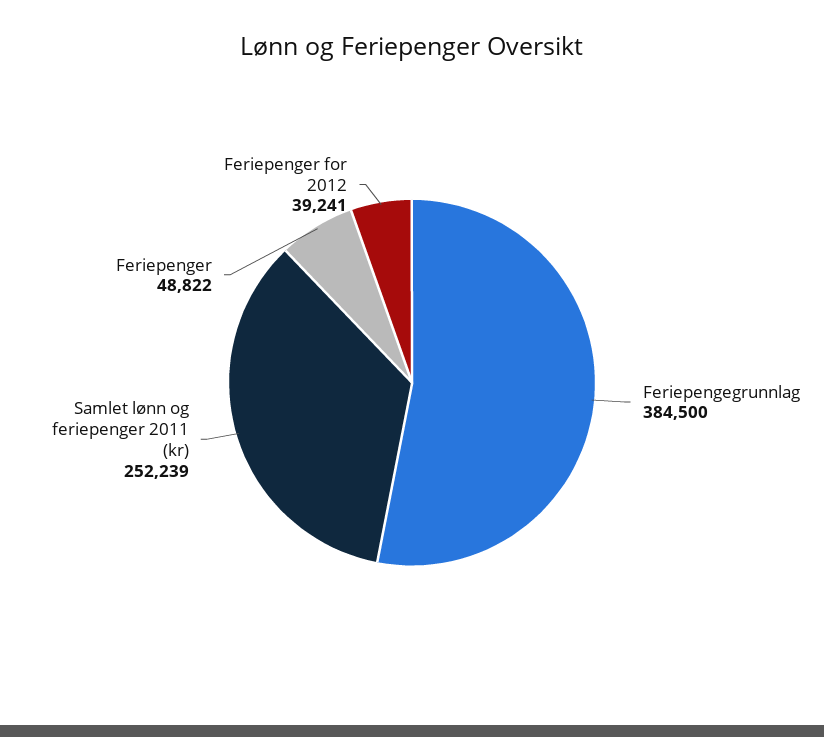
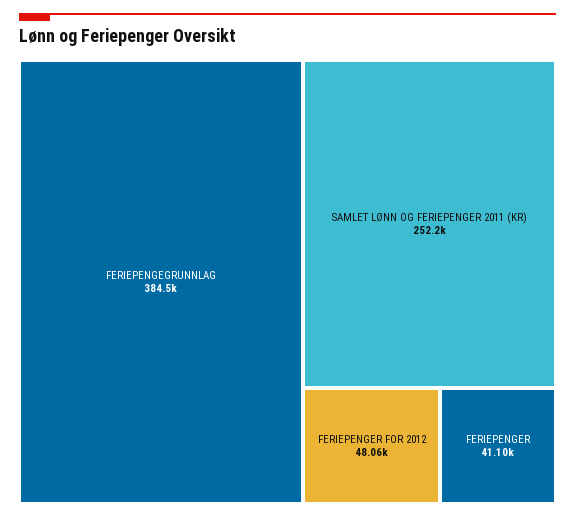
Feriepenger: 48822 -> 41100
Feriepenger for 2012: 39241 -> 48060

